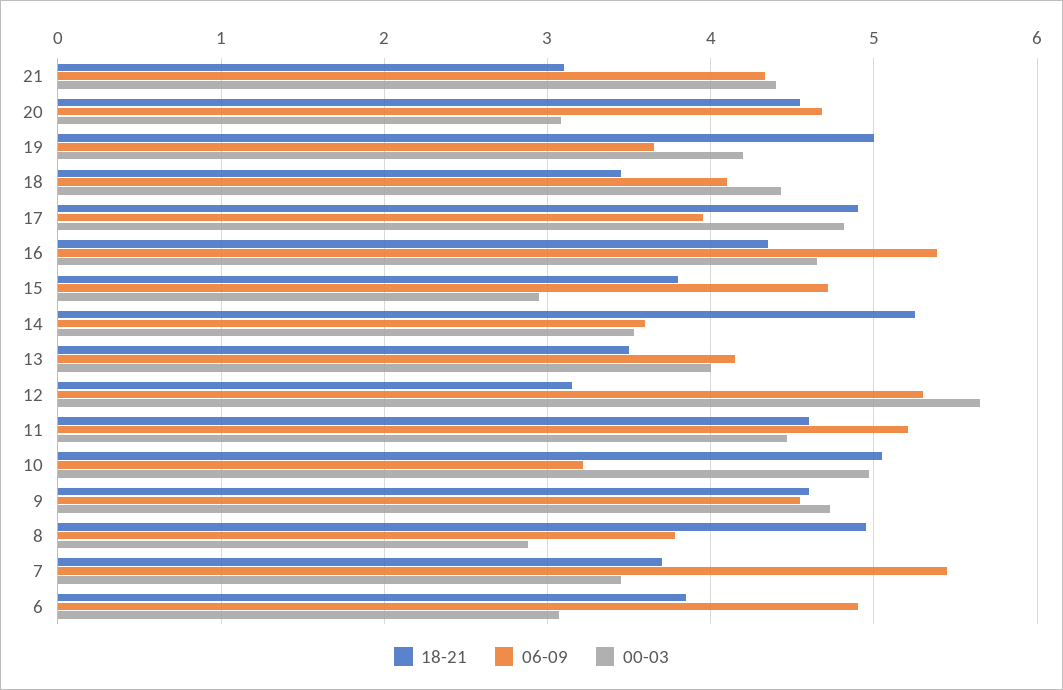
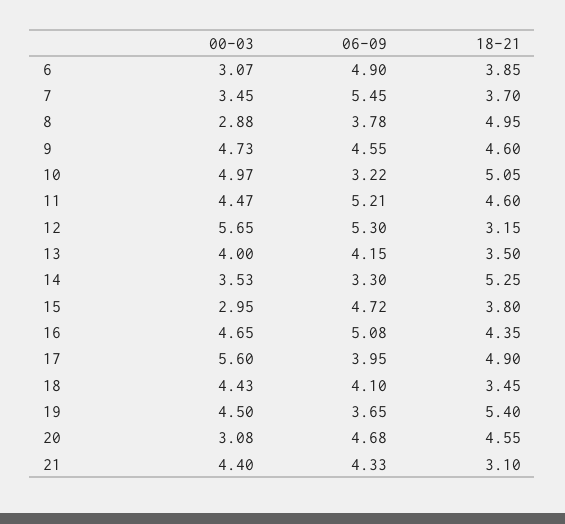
18-21, 19: 5 -> 5.4
00-03, 19: 4.2 -> 4.5
00-03, 17: 4.8 -> 5.6
06-09, 16: 5.4 -> 5.08
06-09, 14: 3.6 -> 3.3

